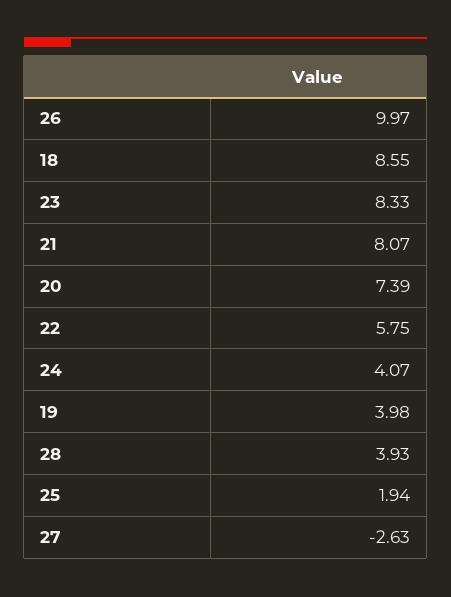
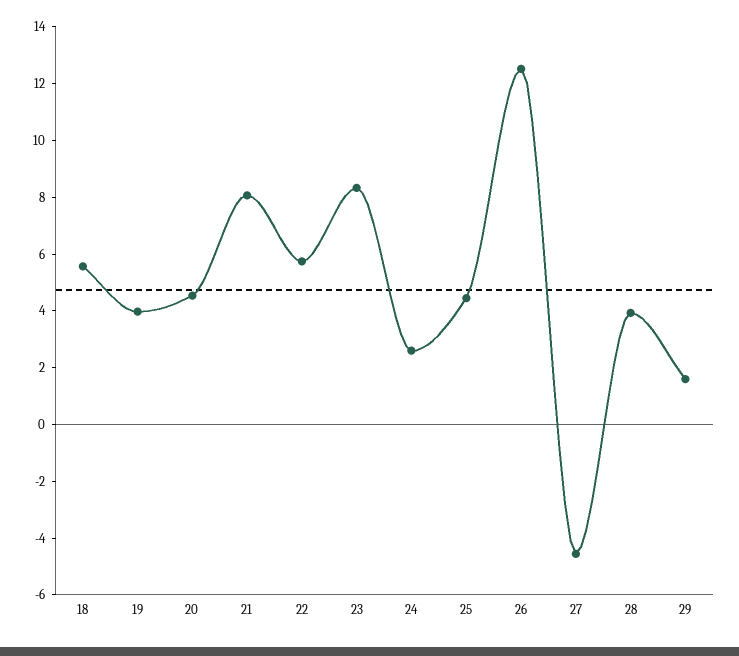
26: 9.97 -> 12.5
18: 8.55 -> 5.5
20: 7.39 -> 4.5
24: 4.07 -> 2.5
25: 1.94 -> 4.5
27: -2.63 -> -4.5
29: none -> 1.5

